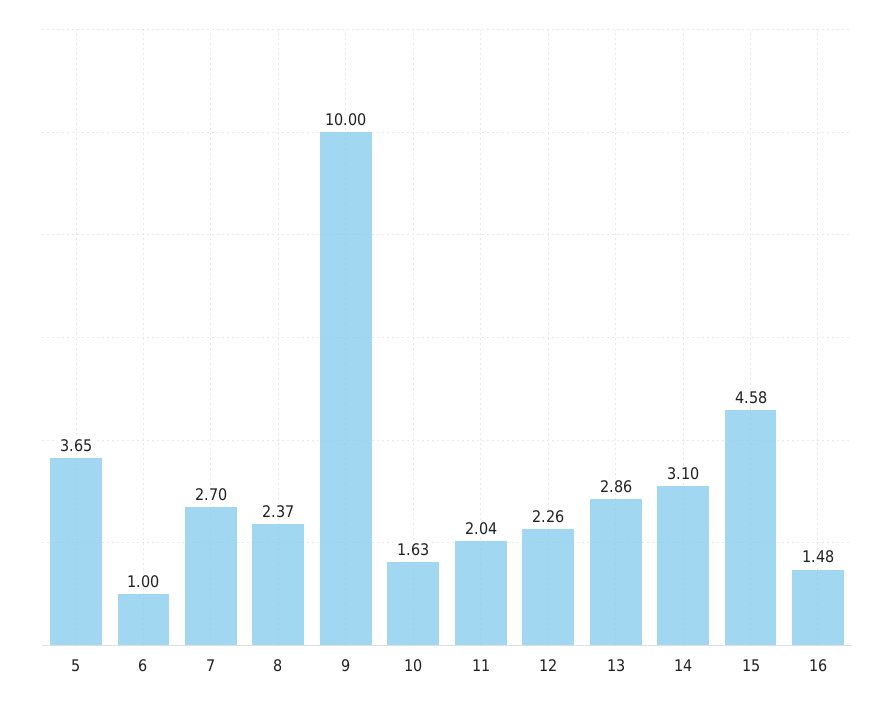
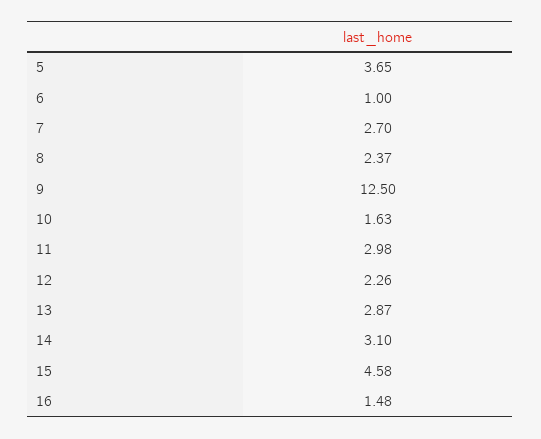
9: 10 -> 12.5
11: 2.04 -> 2.98
13: 2.86 -> 2.87

